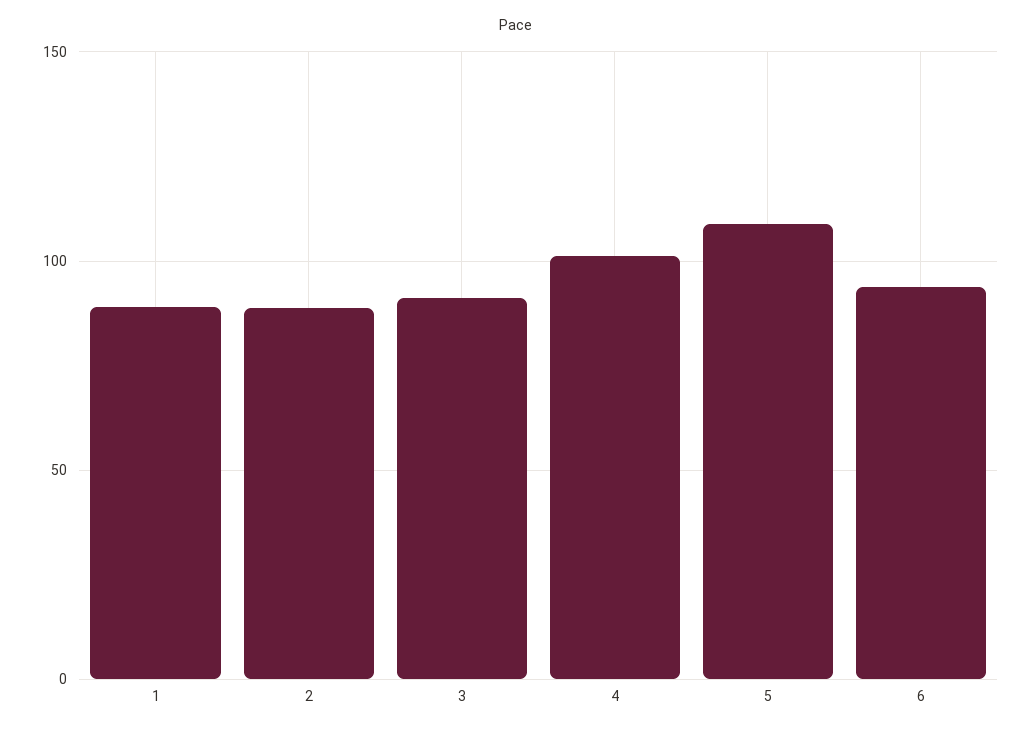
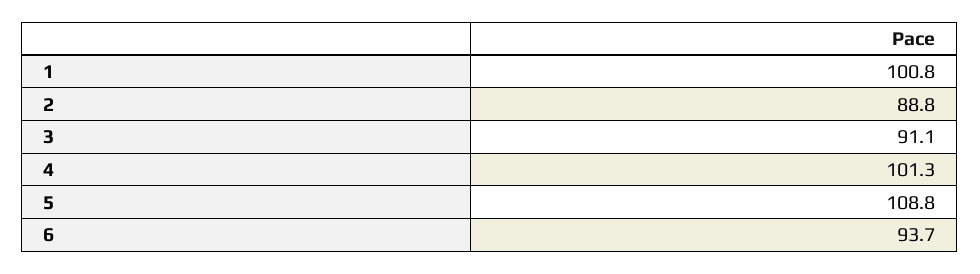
1: 90 -> 100.8

